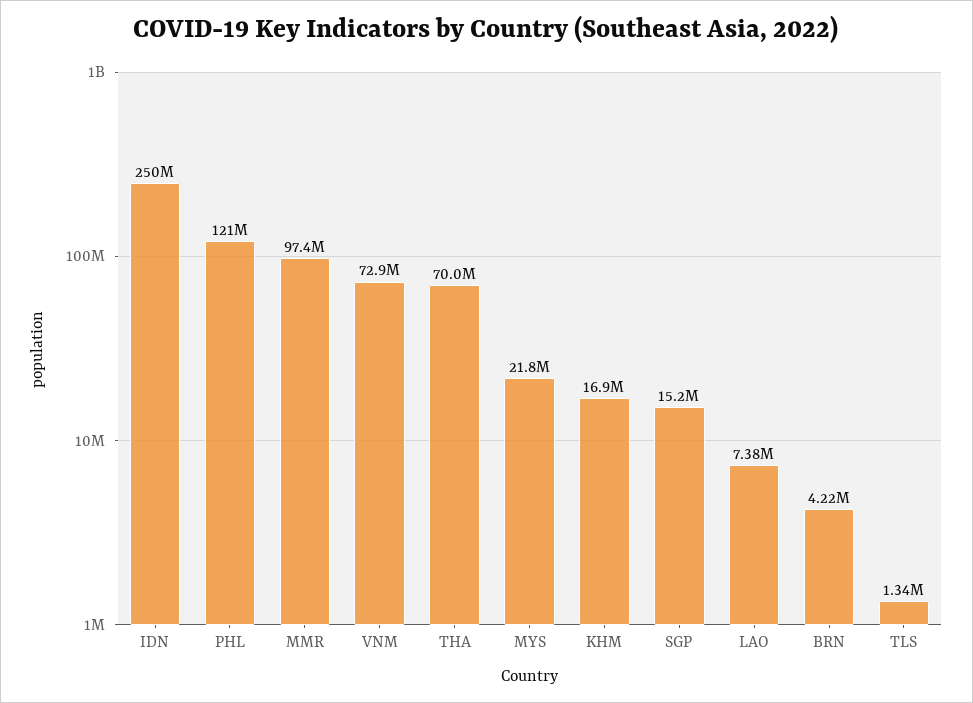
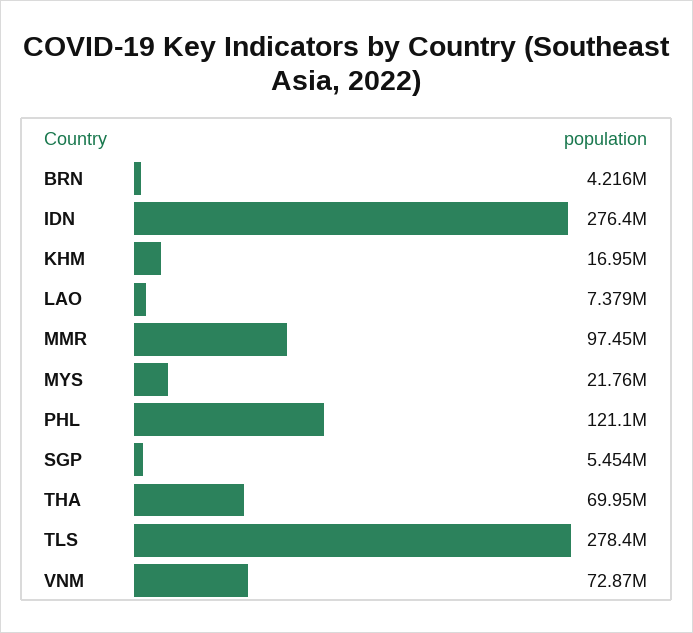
IDN: 250000000 -> 276400000
SGP: 15200000 -> 5454000
TLS: 1340000 -> 278400000

